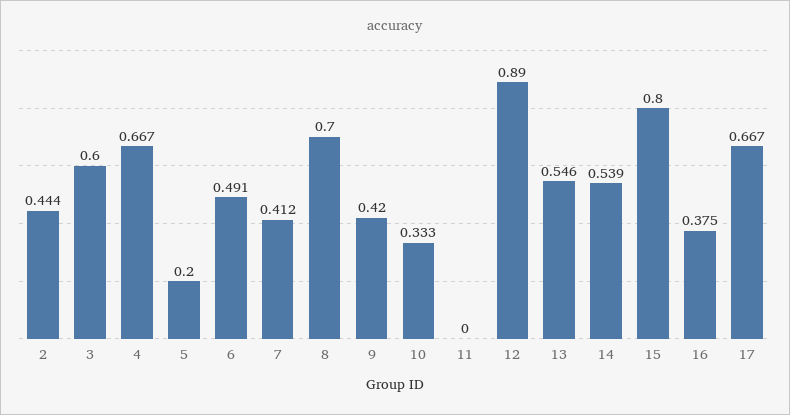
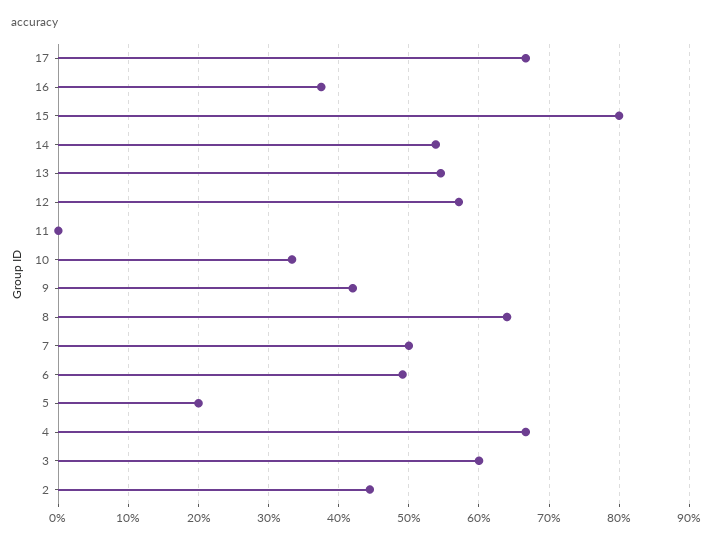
7: 0.412 -> 0.5
8: 0.7 -> 0.64
12: 0.89 -> 0.57

